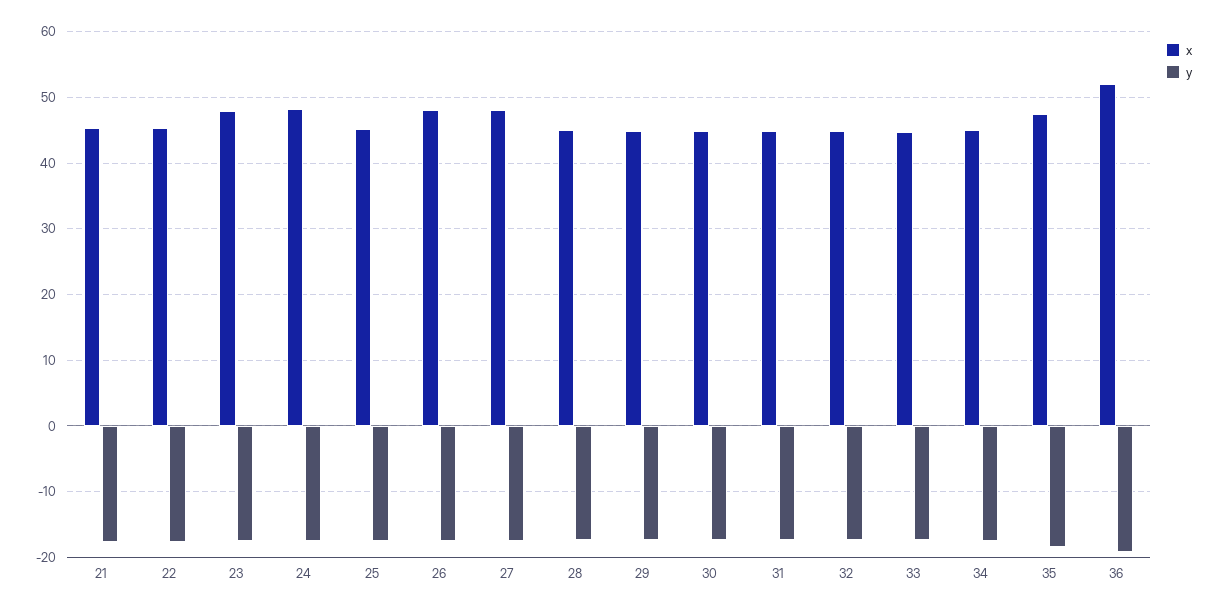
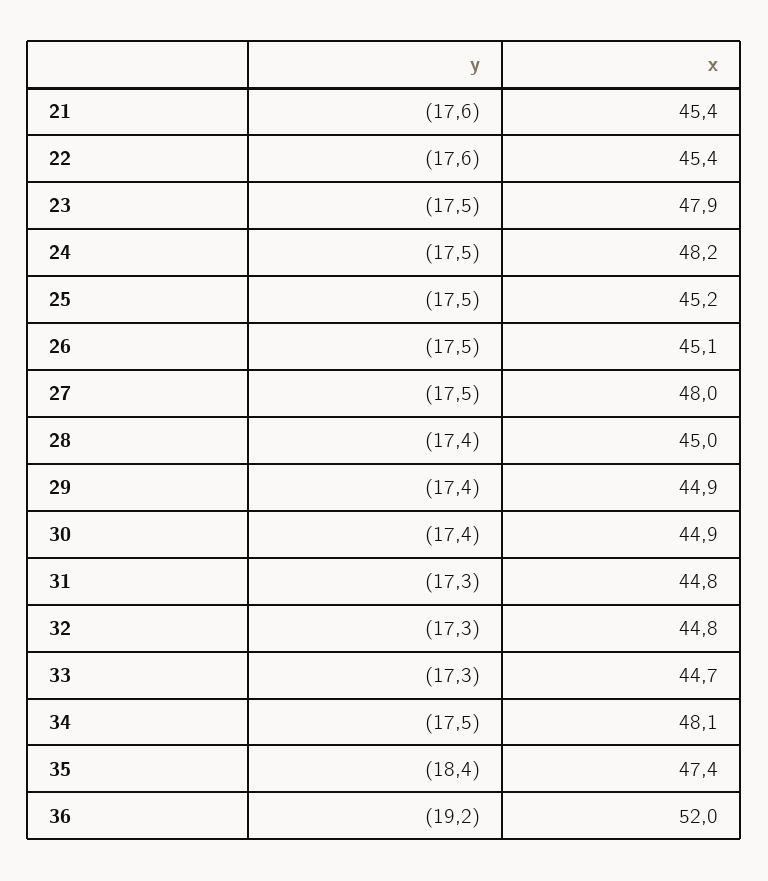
x, 26: 48 -> 45.1
x, 34: 45 -> 48.1

